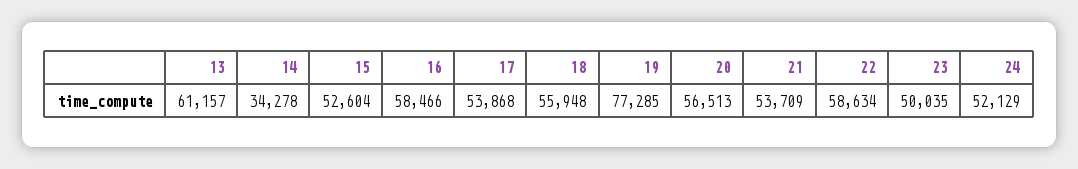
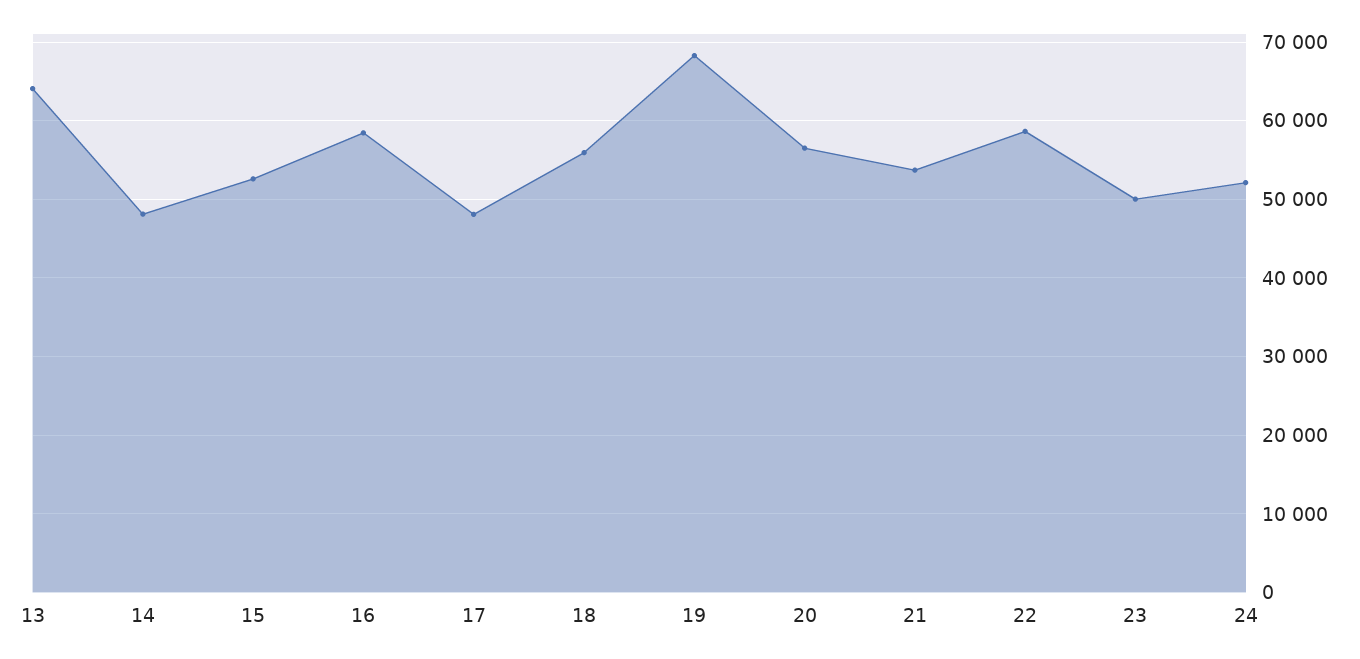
13: 61157 -> 64000
14: 34278 -> 48000
17: 53868 -> 48000
19: 77285 -> 68000

